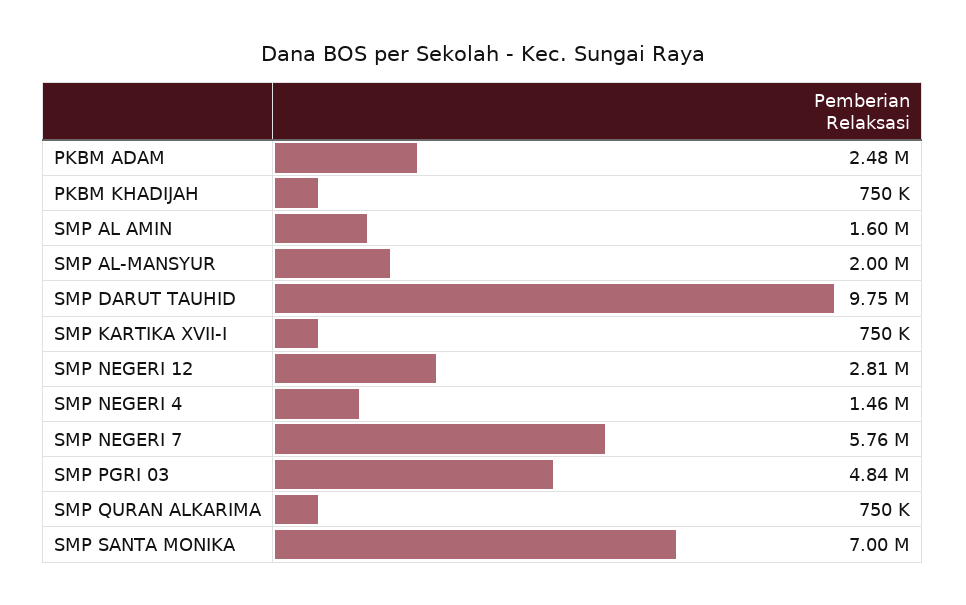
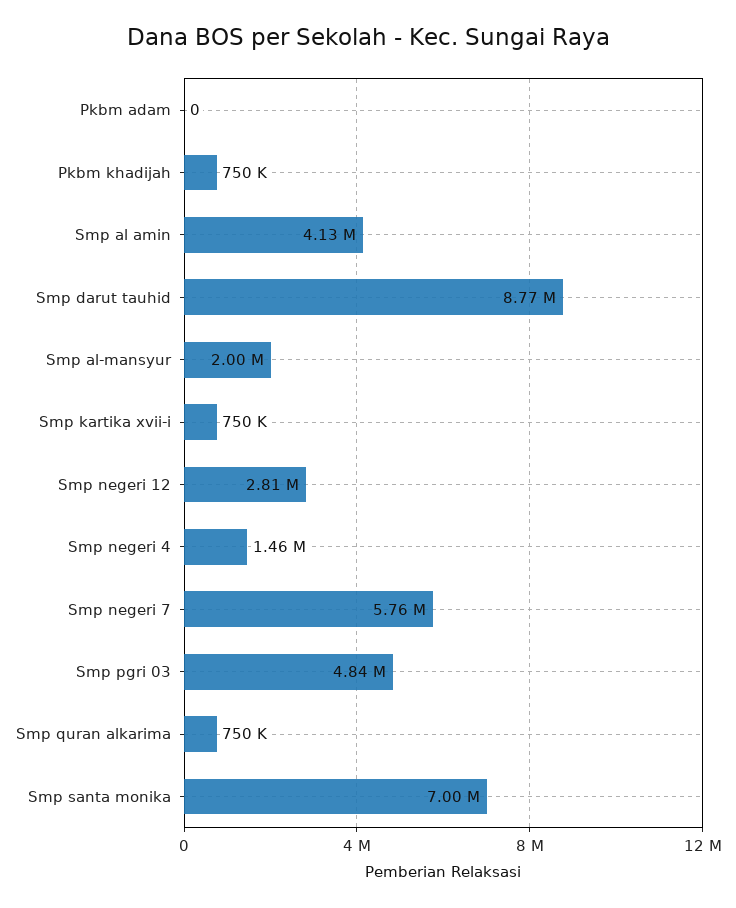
PKBM ADAM: 2480000 -> 0
SMP AL AMIN: 1600000 -> 4130000
SMP DARUT TAUHID: 9750000 -> 8770000

